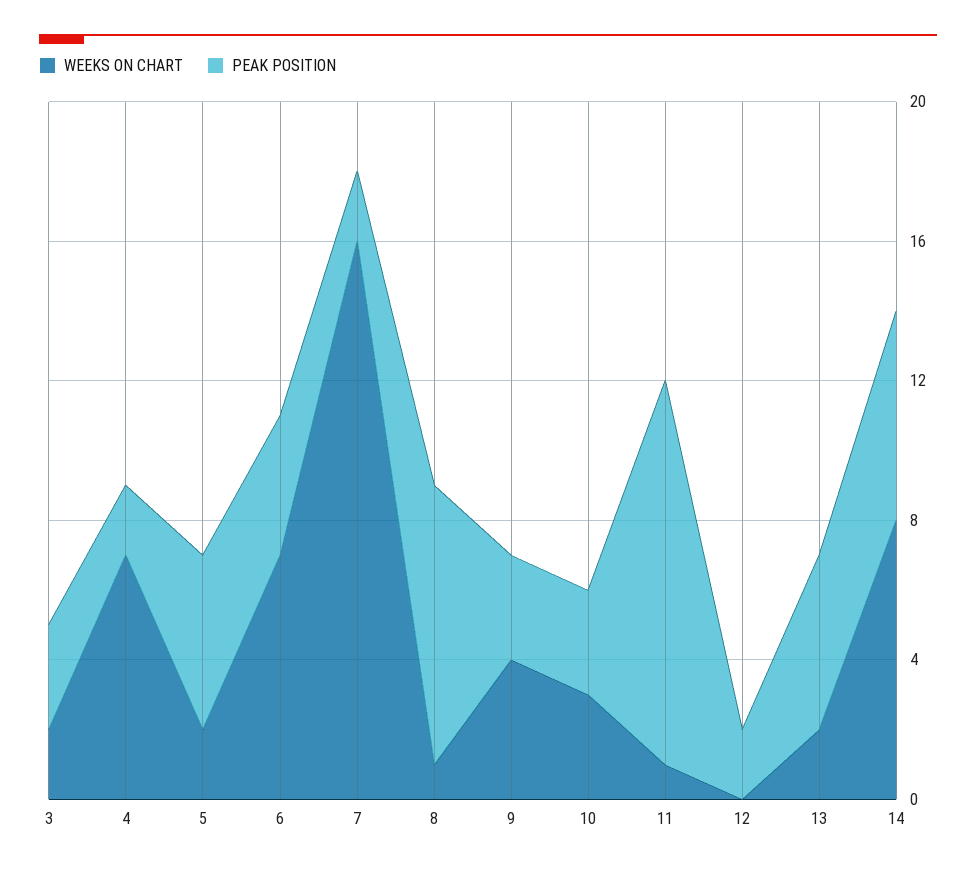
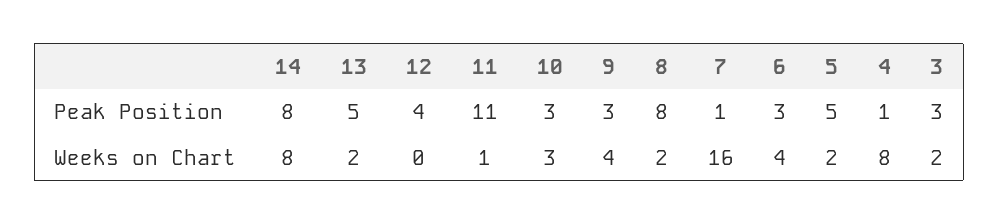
WEEKS ON CHART, 4: 7 -> 8
PEAK POSITION, 4: 2 -> 1
WEEKS ON CHART, 6: 7 -> 4
PEAK POSITION, 6: 4 -> 3
PEAK POSITION, 7: 2 -> 1
WEEKS ON CHART, 8: 1 -> 2
PEAK POSITION, 12: 2 -> 4
PEAK POSITION, 14: 6 -> 8

